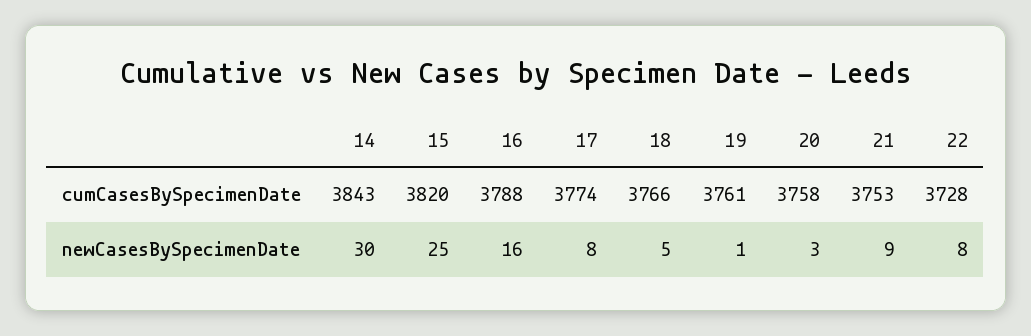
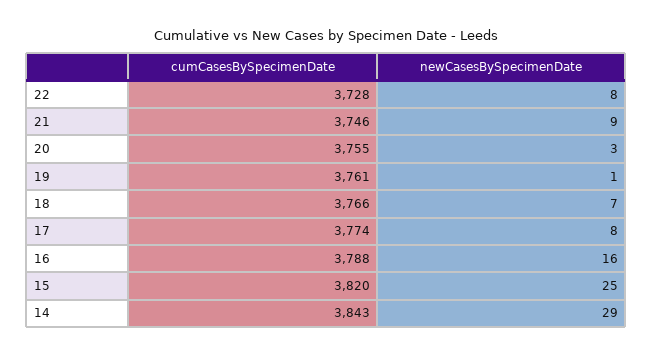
20, cumCasesBySpecimenDate: 3758 -> 3755
21, cumCasesBySpecimenDate: 3753 -> 3746
14, newCasesBySpecimenDate: 30 -> 29
18, newCasesBySpecimenDate: 5 -> 7

